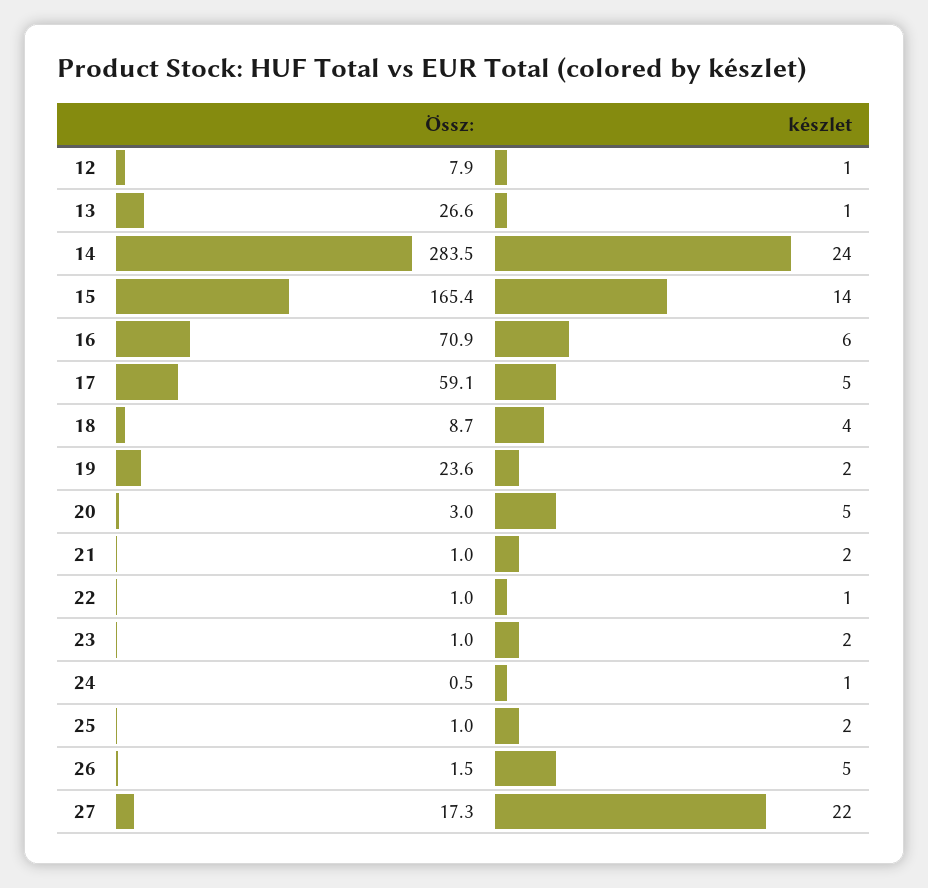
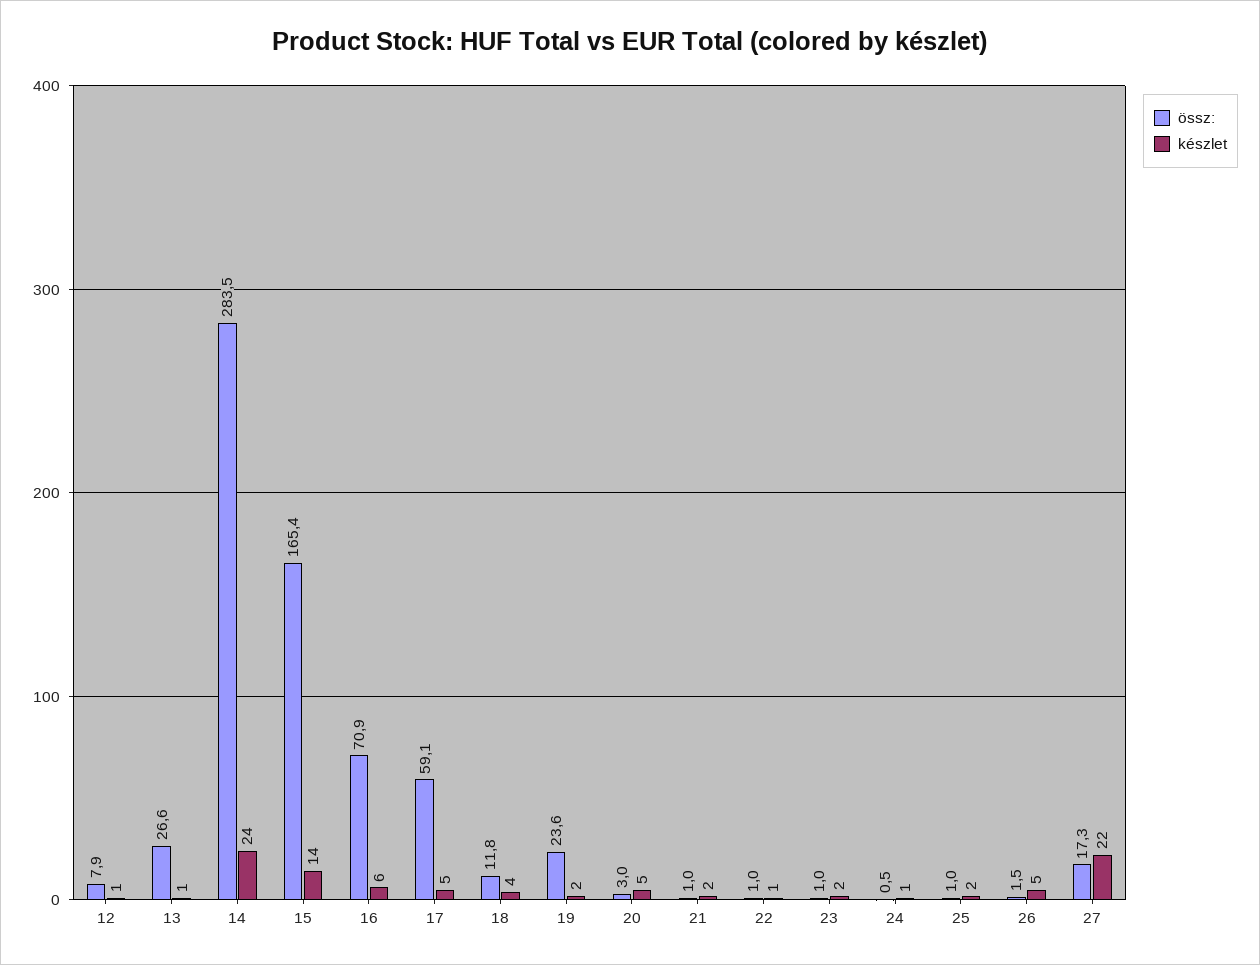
Össz:, 18: 8.7 -> 11.8

